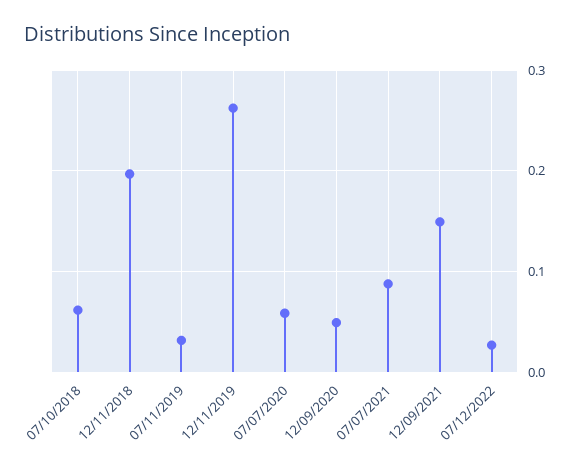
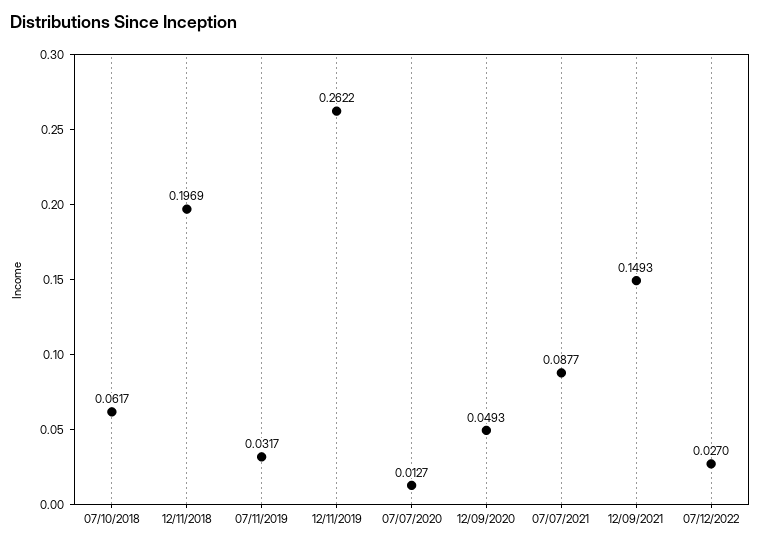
07/07/2020: 0.06 -> 0.0127

